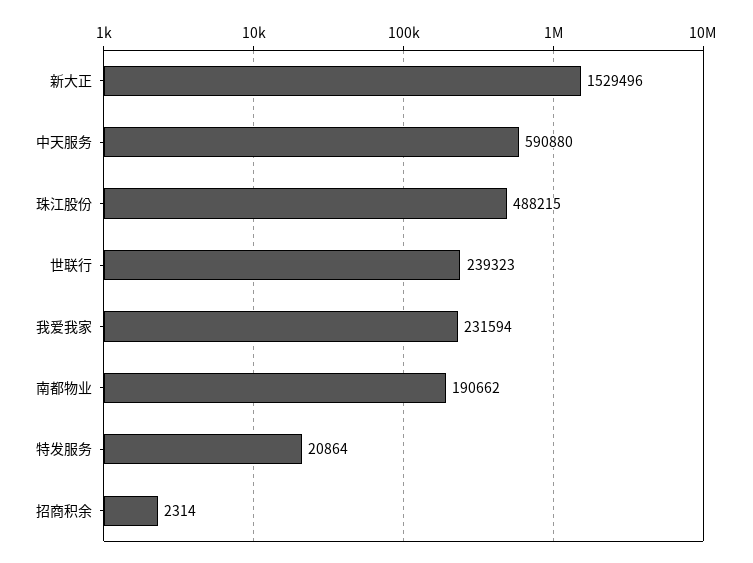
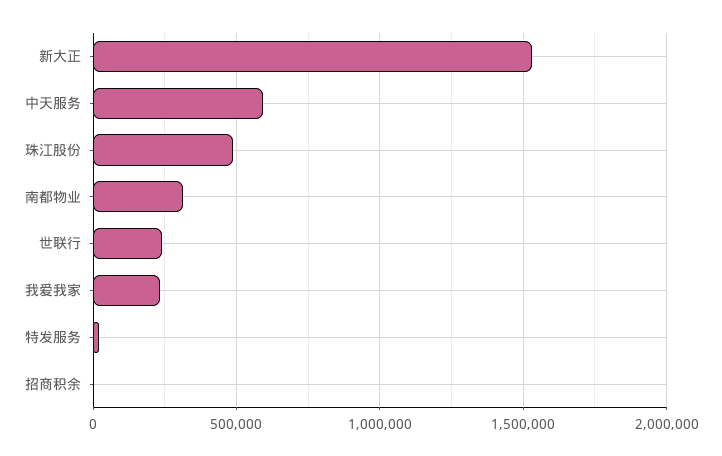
南都物业: 190662 -> 300000

